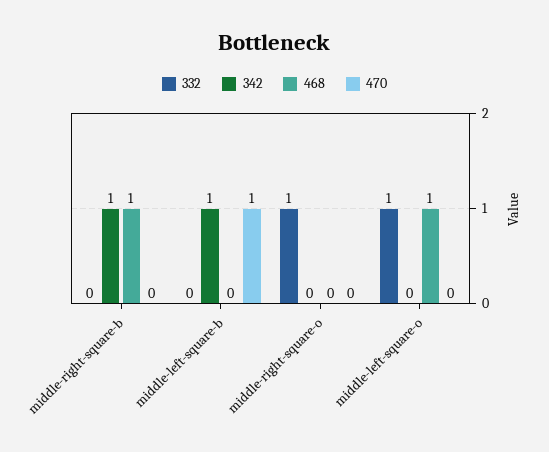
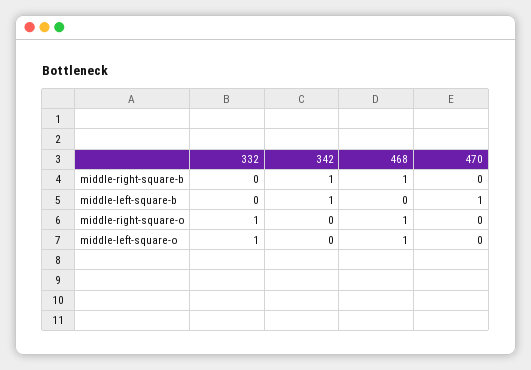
468, middle-right-square-o: 0 -> 1

